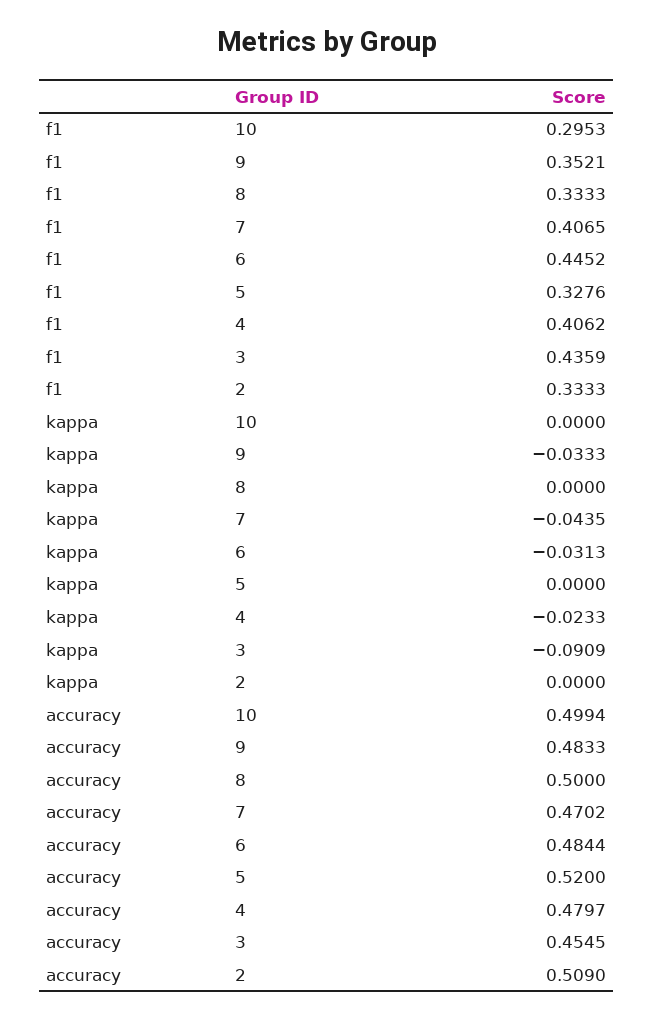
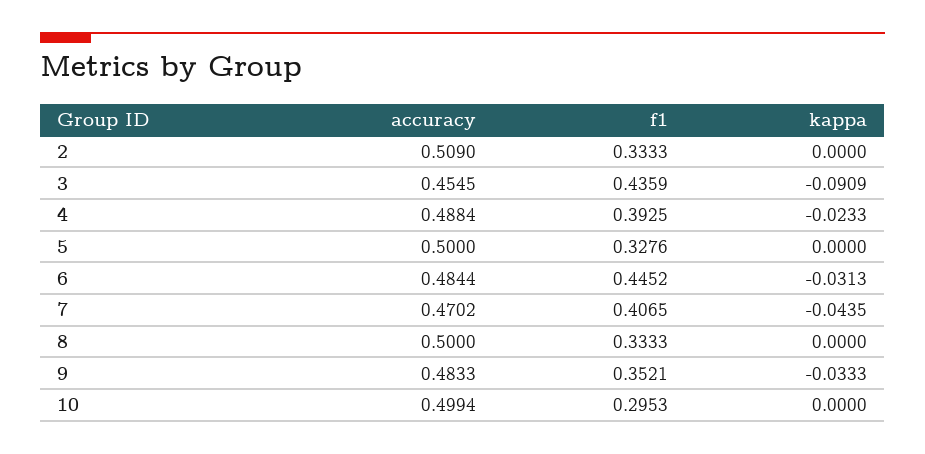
f1, 4: 0.4062 -> 0.3925
accuracy, 5: 0.52 -> 0.5
accuracy, 4: 0.4797 -> 0.4884

